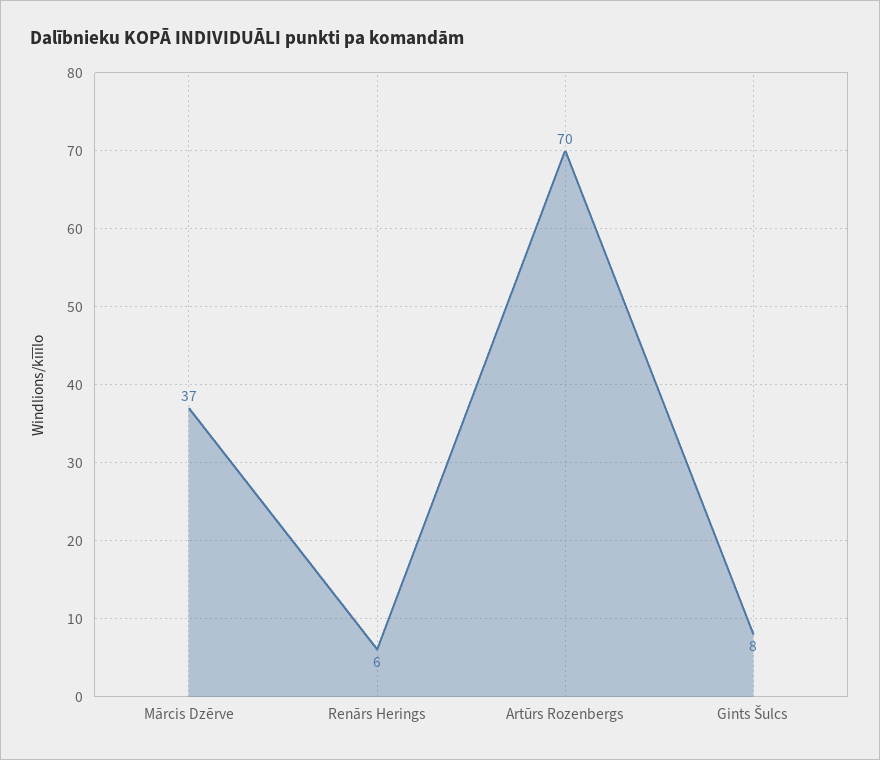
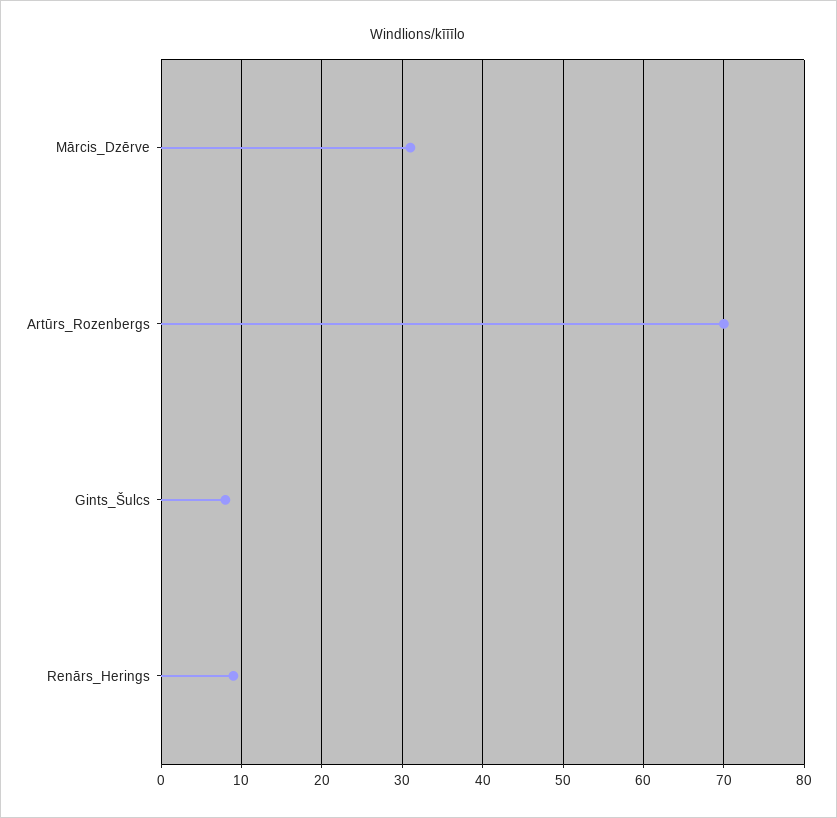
Mārcis Dzērve: 37 -> 31
Renārs Herings: 6 -> 9

